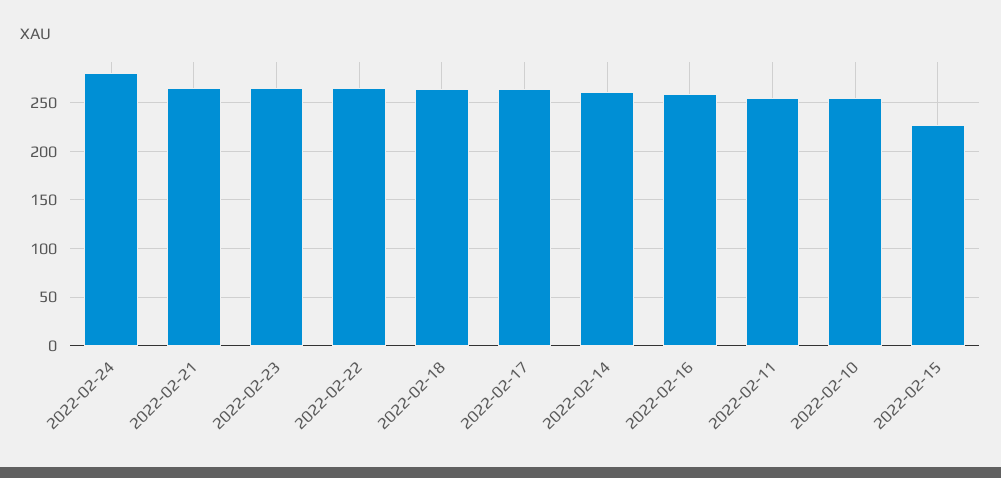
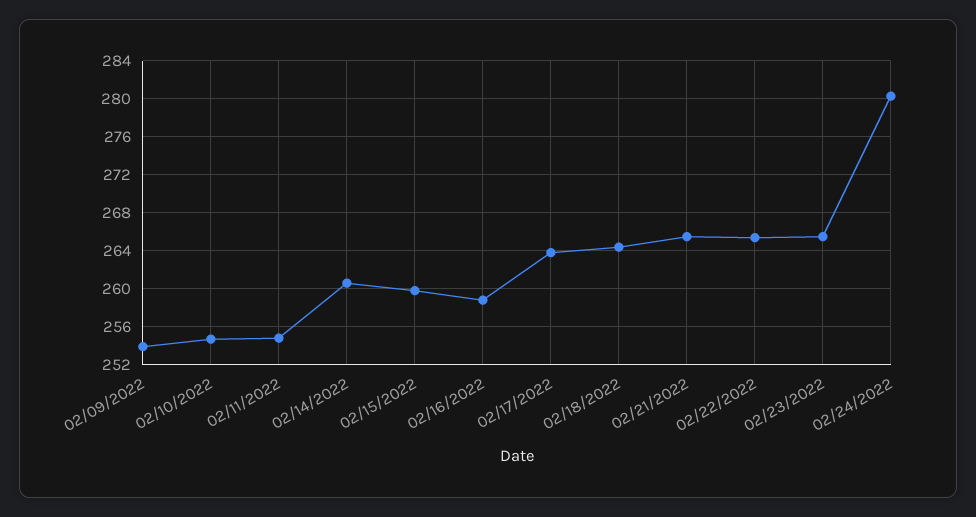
2022-02-15: 230 -> 260
02/09/2022: none -> 254

